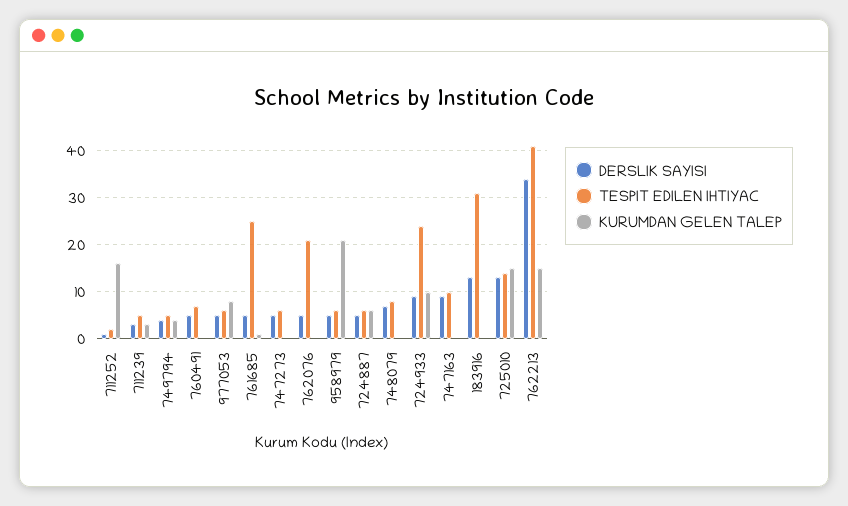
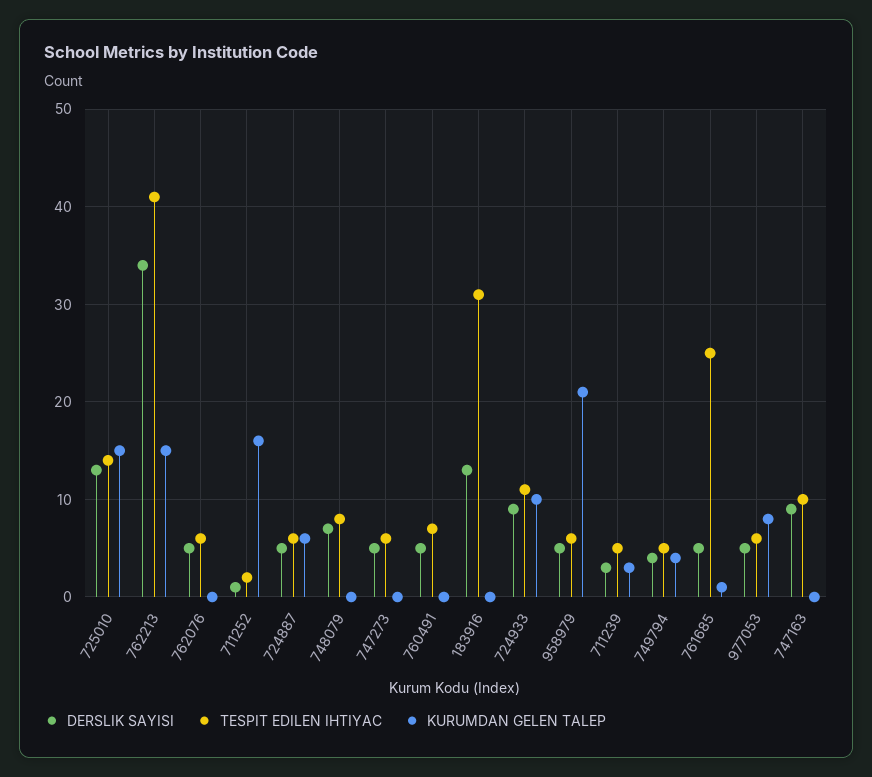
TESPIT EDILEN IHTIYAC, 762076: 20 -> 6
TESPIT EDILEN IHTIYAC, 724933: 25 -> 11

